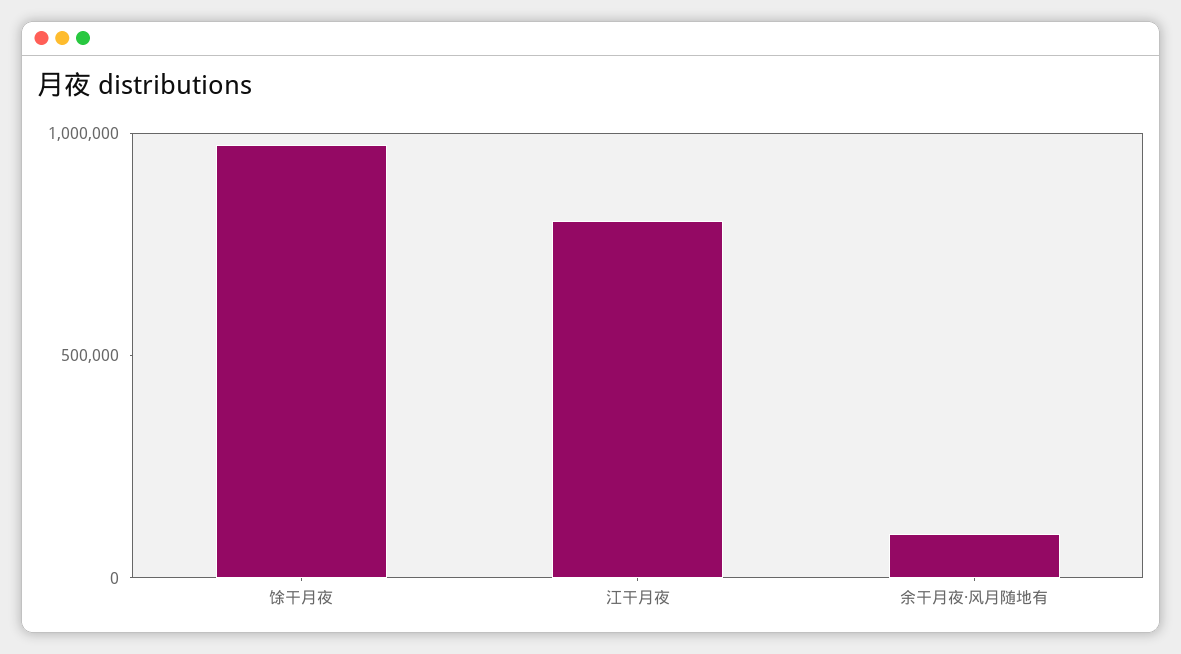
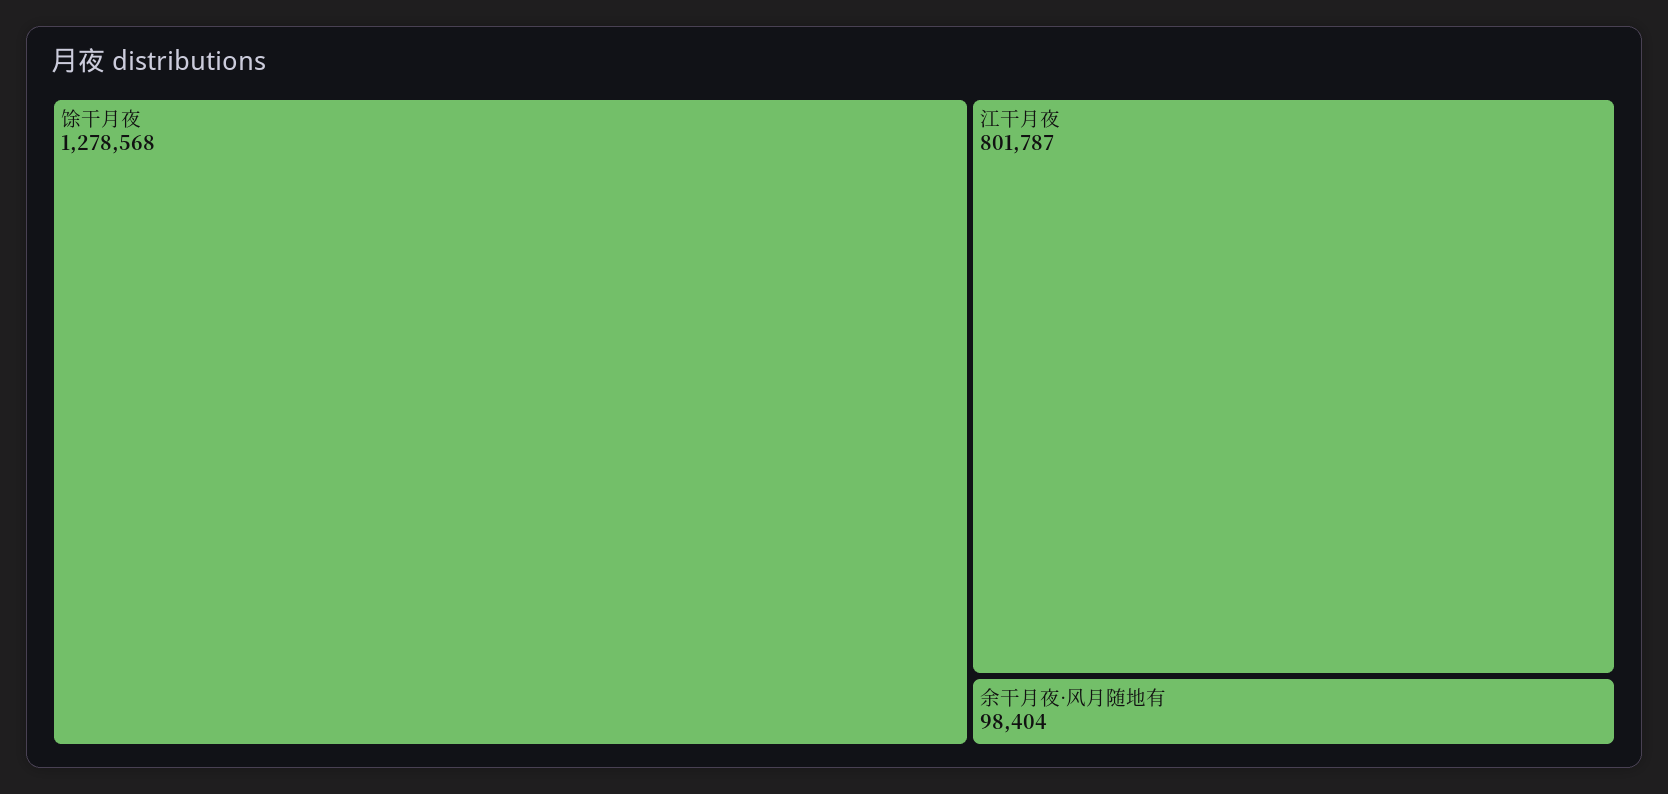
馀干月夜: 1000000 -> 1278568

